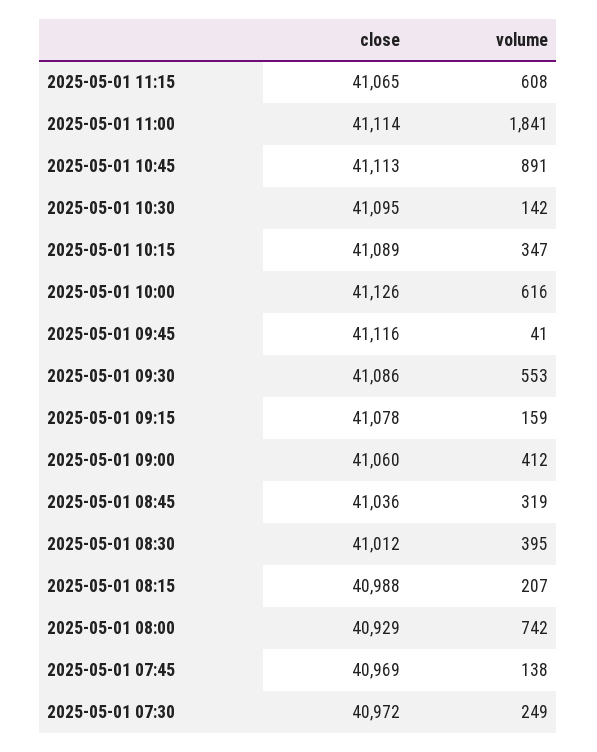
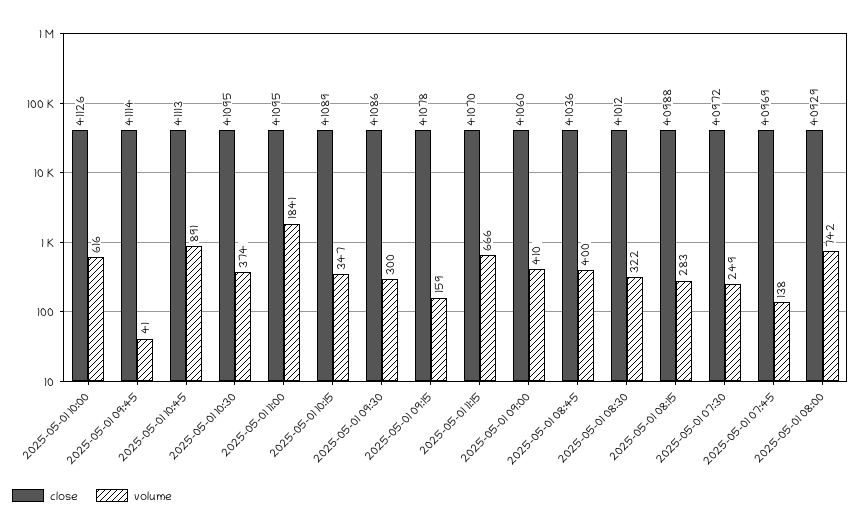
close, 2025-05-01 11:15: 41065 -> 41070
volume, 2025-05-01 11:15: 608 -> 666
close, 2025-05-01 11:00: 41114 -> 41095
volume, 2025-05-01 10:30: 142 -> 374
close, 2025-05-01 09:45: 41116 -> 41114
volume, 2025-05-01 09:30: 553 -> 300
volume, 2025-05-01 09:00: 412 -> 410
volume, 2025-05-01 08:45: 319 -> 400
volume, 2025-05-01 08:30: 395 -> 322
volume, 2025-05-01 08:15: 207 -> 283

